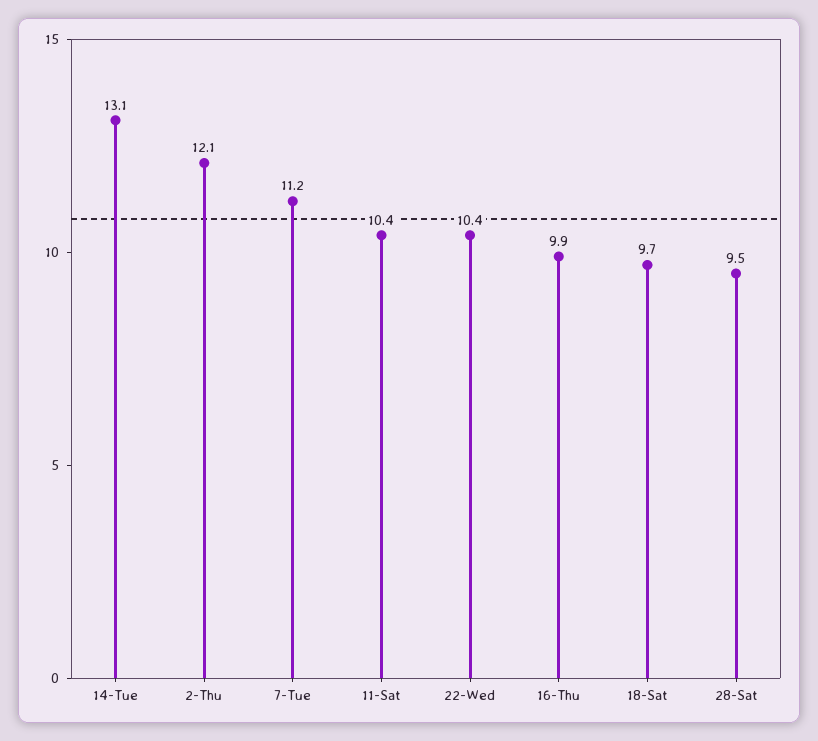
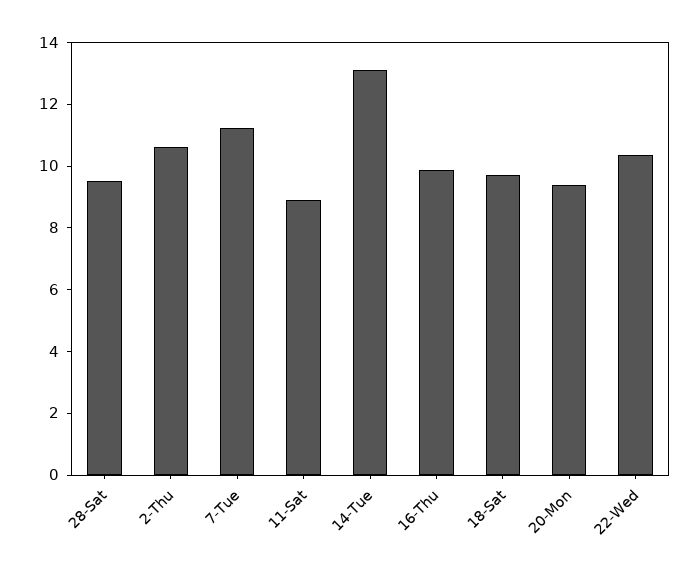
2-Thu: 12.1 -> 10.5
11-Sat: 10.4 -> 9
20-Mon: none -> 9.5

